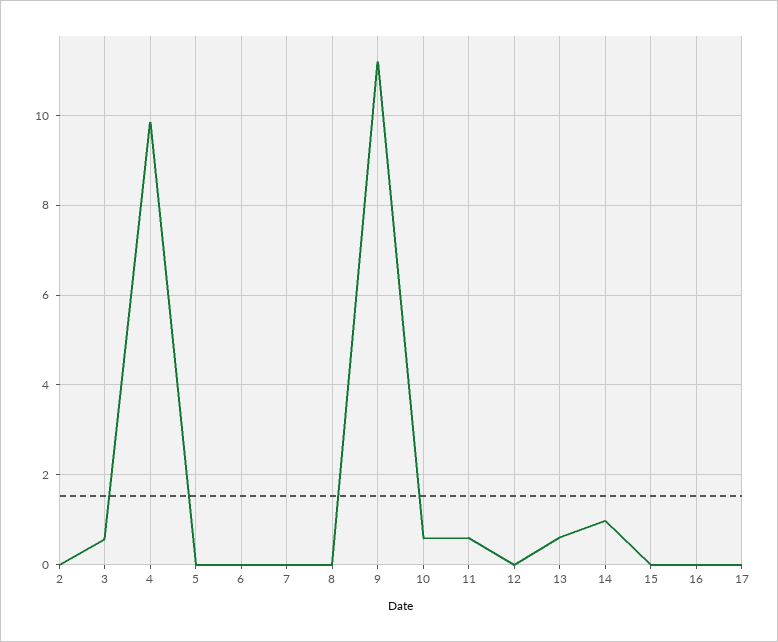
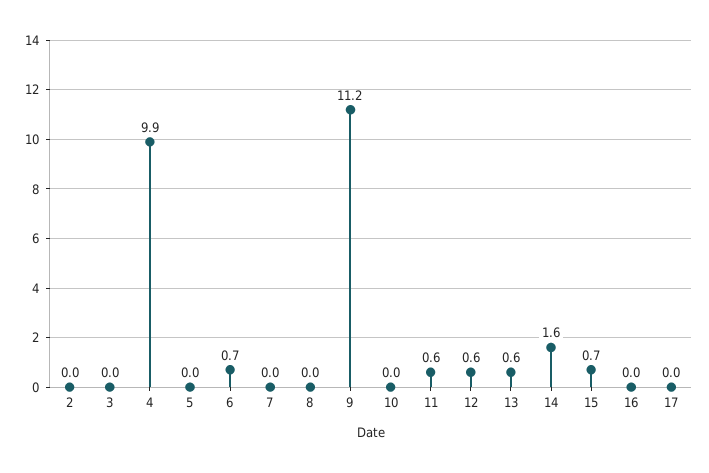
3: 0.6 -> 0
6: 0 -> 0.7
10: 0.6 -> 0
12: 0 -> 0.6
14: 1 -> 1.6
15: 0 -> 0.7

